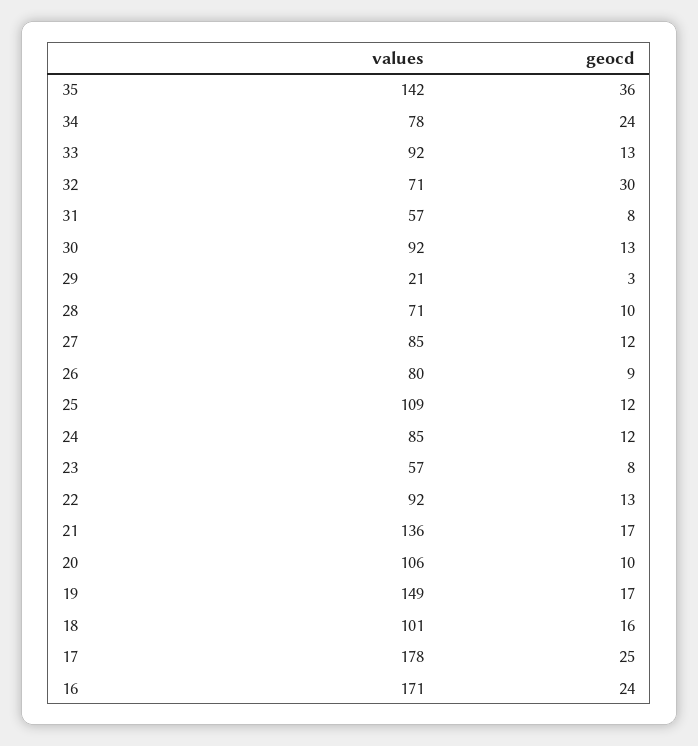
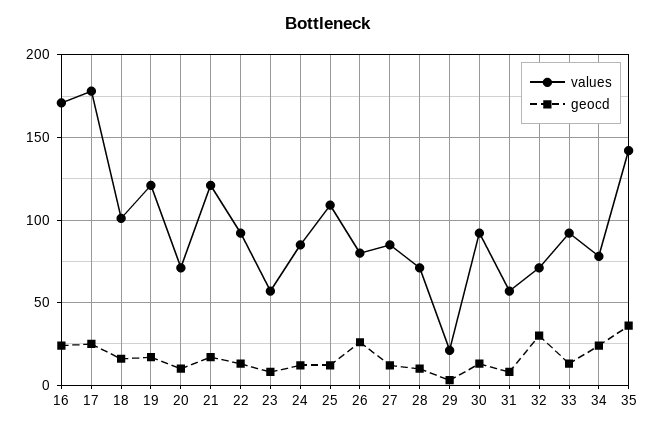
geocd, 26: 9 -> 25
values, 21: 136 -> 120
values, 20: 106 -> 70
values, 19: 149 -> 120

